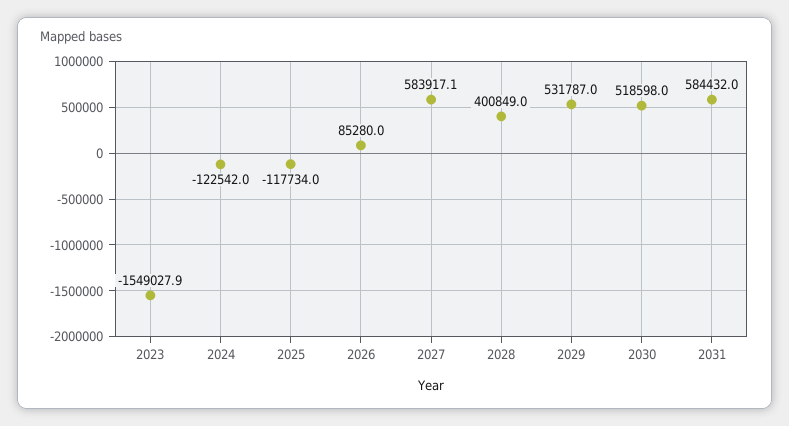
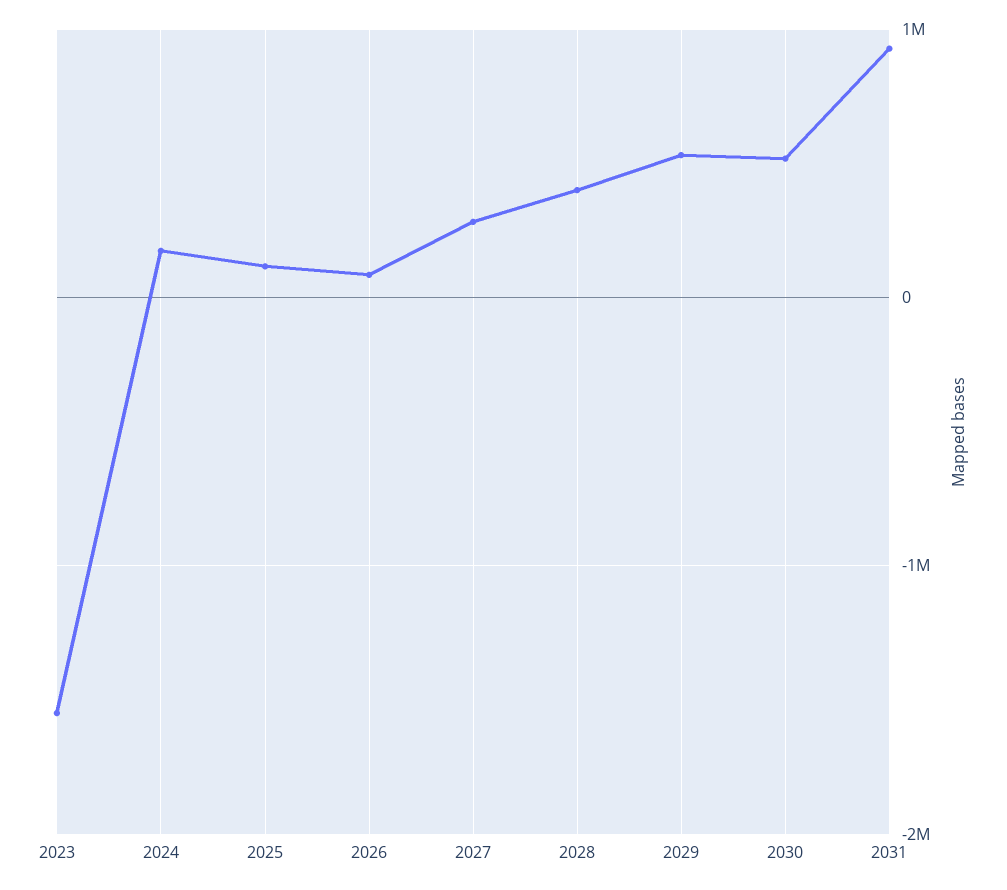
2024: -122542 -> 200000
2025: -117734 -> 100000
2027: 583917.1 -> 300000
2031: 584432 -> 900000

